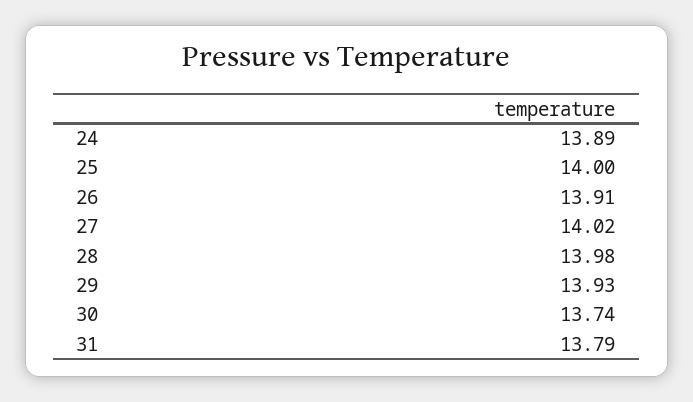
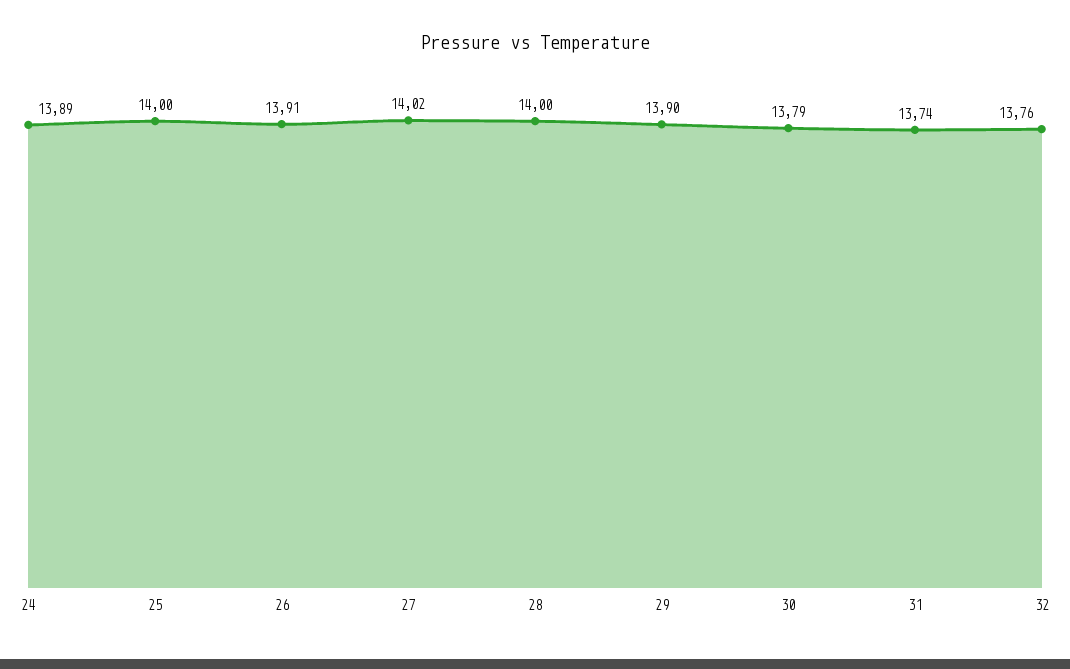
28: 13.98 -> 14
29: 13.93 -> 13.9
30: 13.74 -> 13.79
31: 13.79 -> 13.74
32: none -> 13.76

